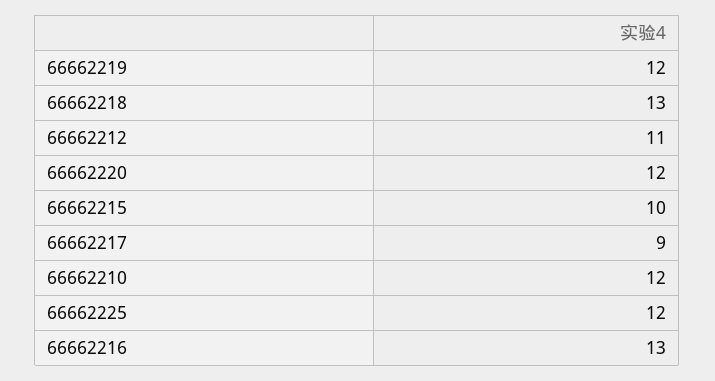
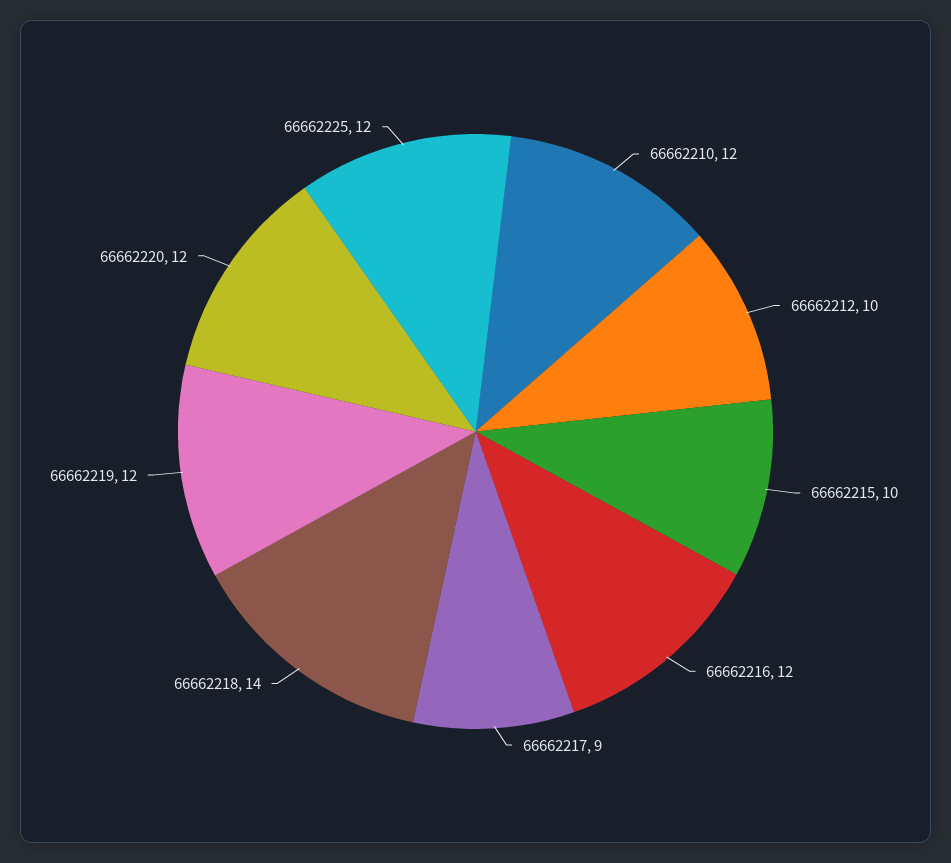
66662218: 13 -> 14
66662212: 11 -> 10
66662216: 13 -> 12

